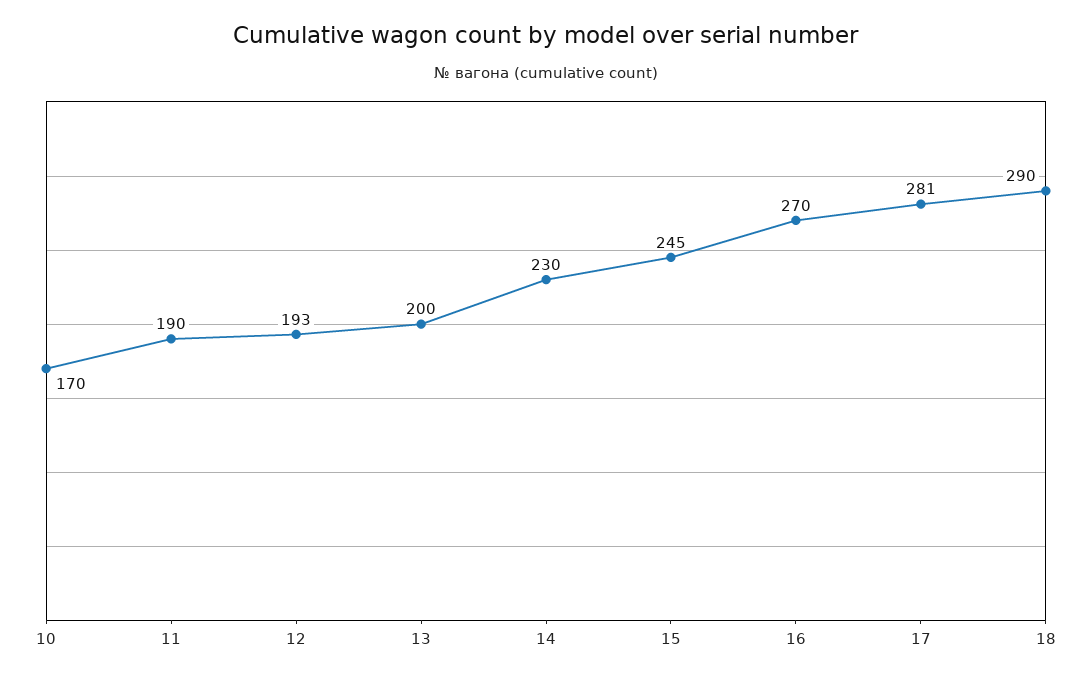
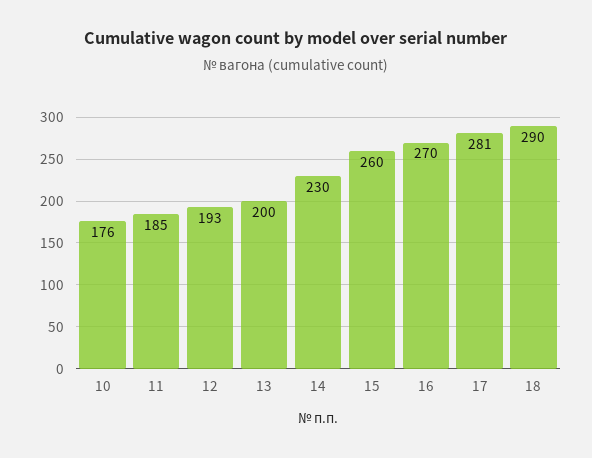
10: 170 -> 176
11: 190 -> 185
15: 245 -> 260

